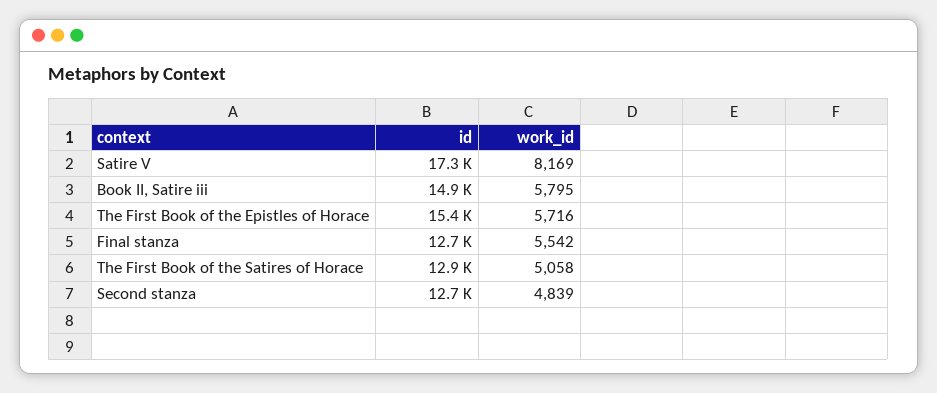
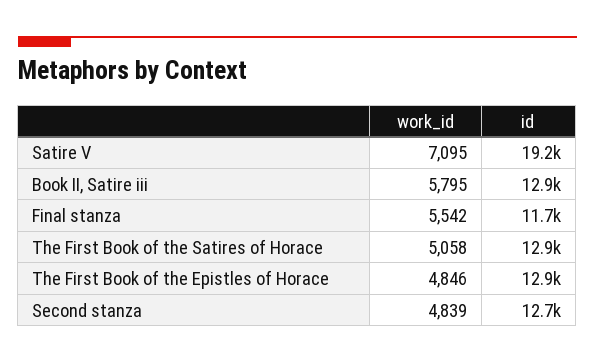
id, Satire V: 17300 -> 19200
work_id, Satire V: 8169 -> 7095
id, Book II, Satire iii: 14900 -> 12900
id, The First Book of the Epistles of Horace: 15400 -> 12900
work_id, The First Book of the Epistles of Horace: 5716 -> 4846
id, Final stanza: 12700 -> 11700

